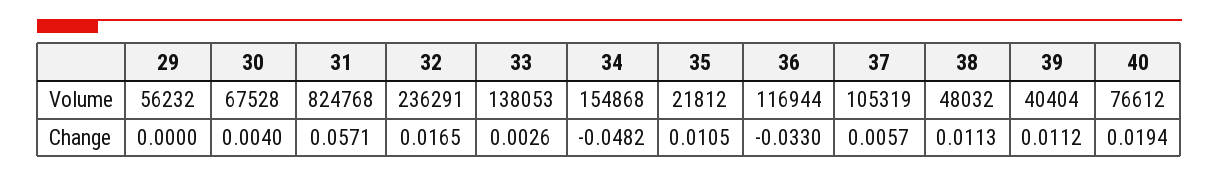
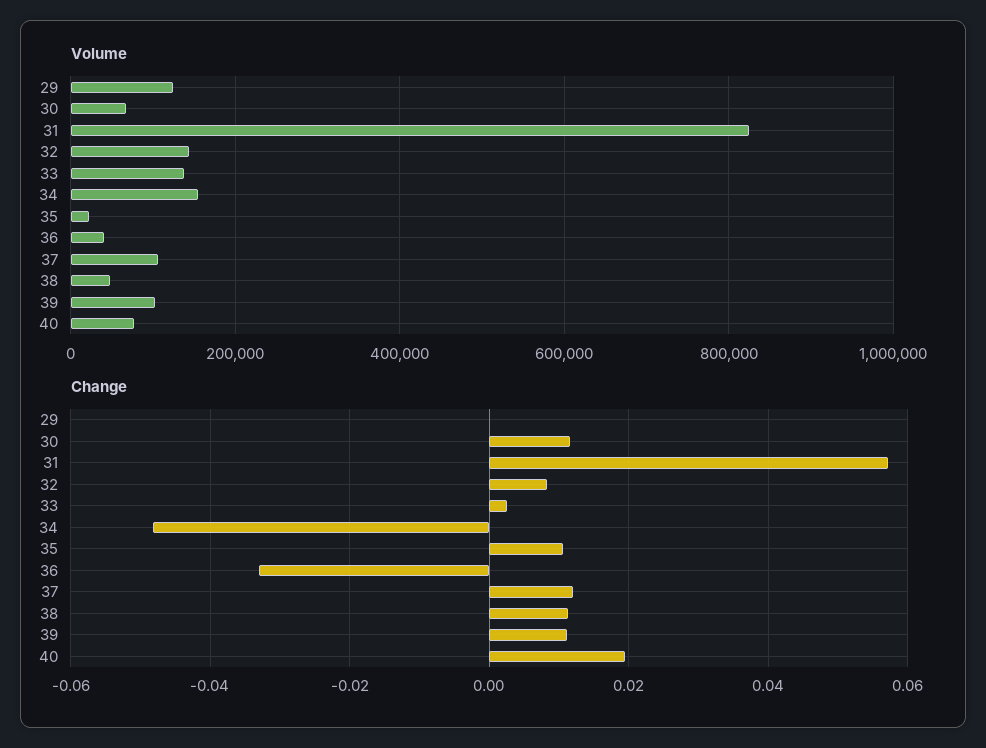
Volume, 29: 56232 -> 120000
Volume, 32: 236291 -> 140000
Volume, 36: 116944 -> 40000
Volume, 39: 40404 -> 100000
Change, 30: 0.004 -> 0.012
Change, 32: 0.0165 -> 0.008
Change, 37: 0.0057 -> 0.012

